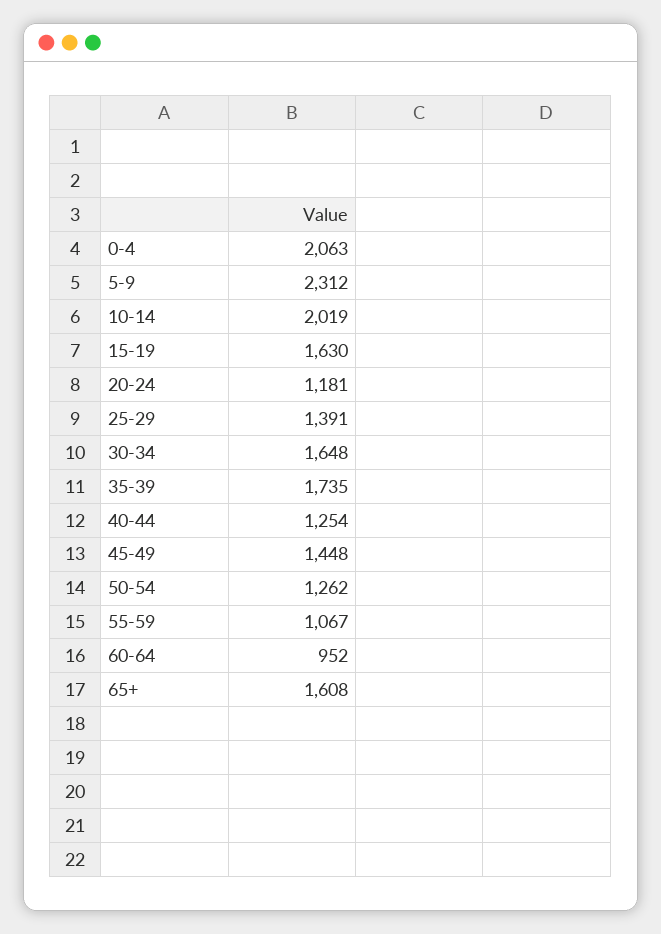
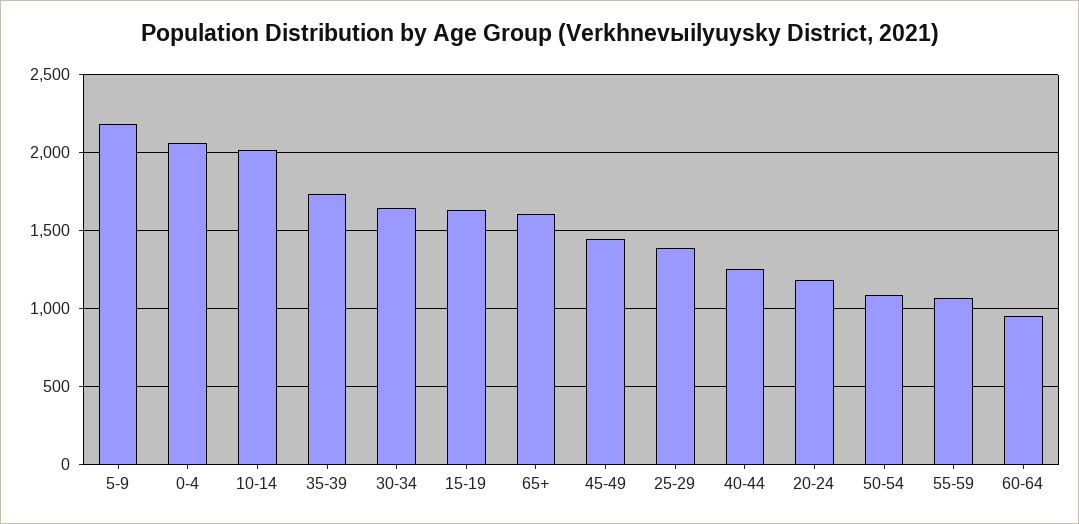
5-9: 2312 -> 2200
50-54: 1262 -> 1100

